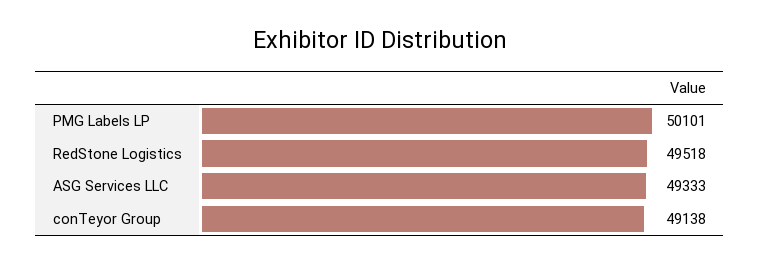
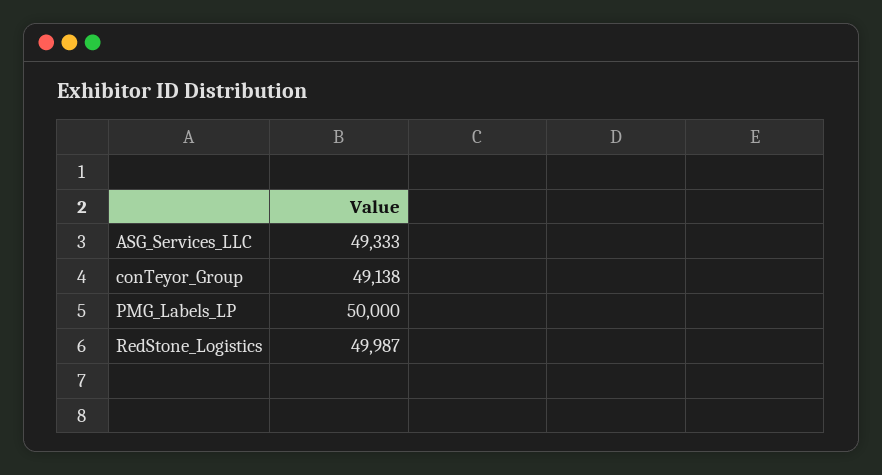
PMG Labels LP: 50101 -> 50000
RedStone Logistics: 49518 -> 49987

